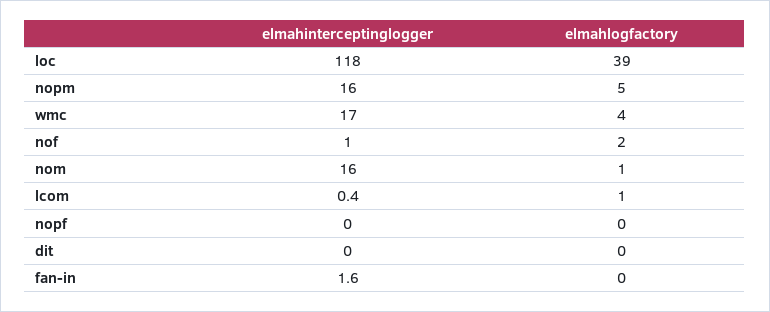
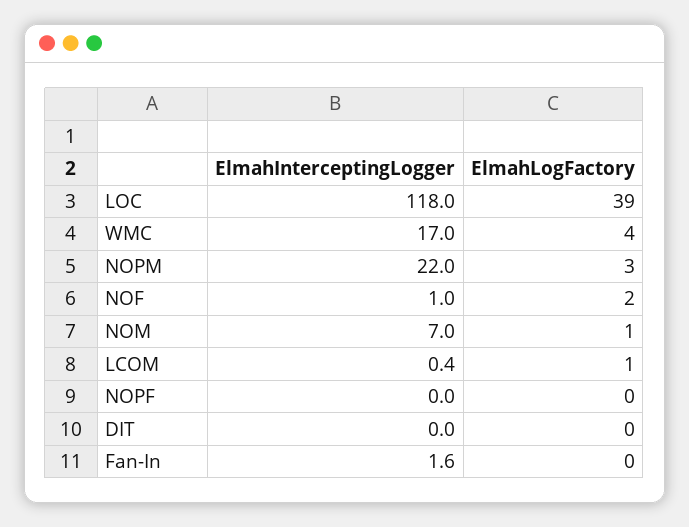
elmahinterceptinglogger, nopm: 16 -> 22
elmahlogfactory, nopm: 5 -> 3
elmahinterceptinglogger, nom: 16 -> 7

